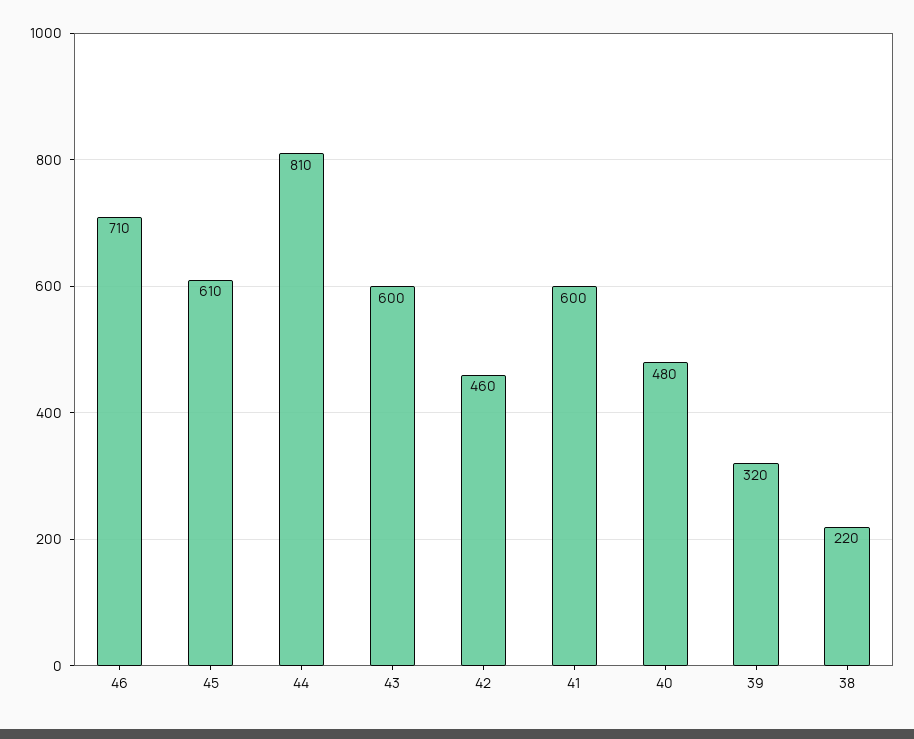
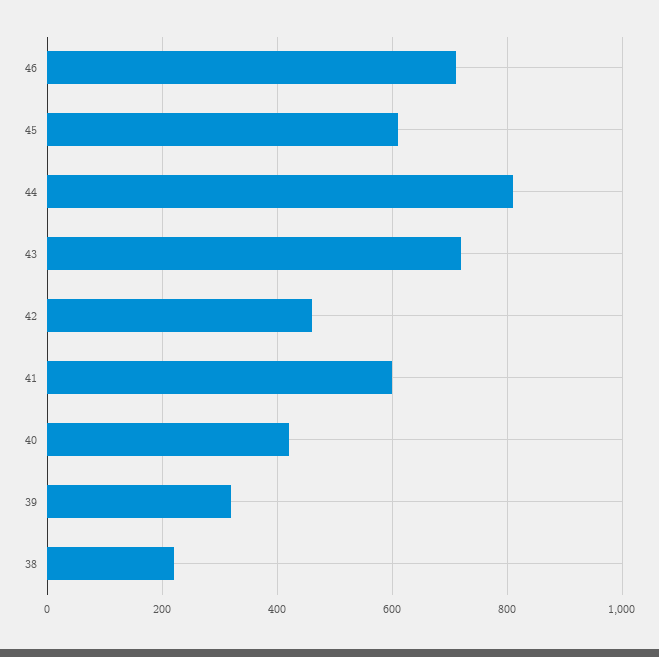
43: 600 -> 720
40: 480 -> 420

